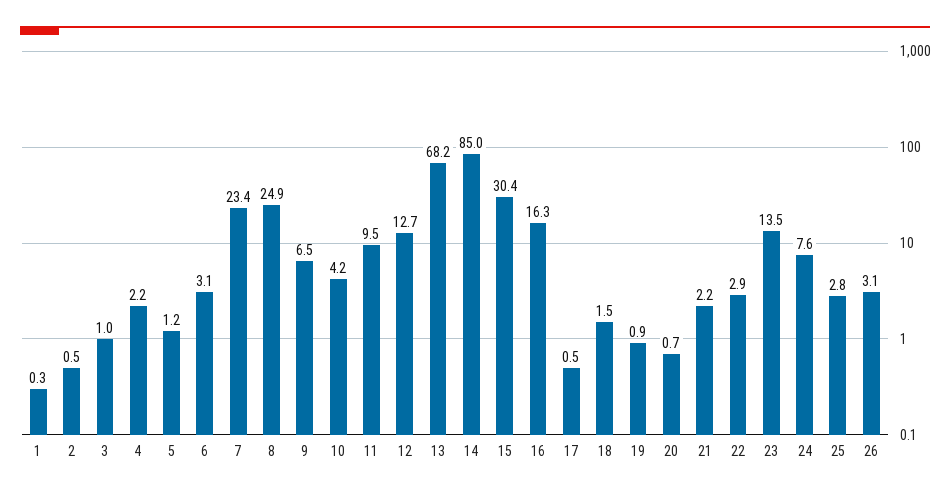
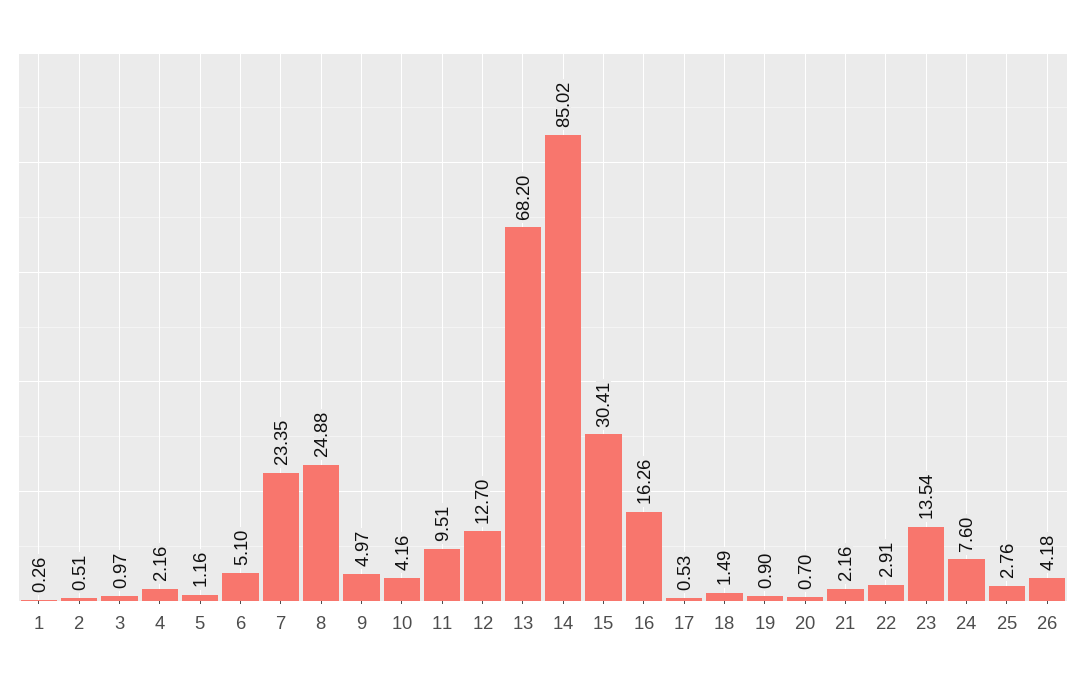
6: 3.1 -> 5.1
9: 6.5 -> 4.97
26: 3.1 -> 4.18

